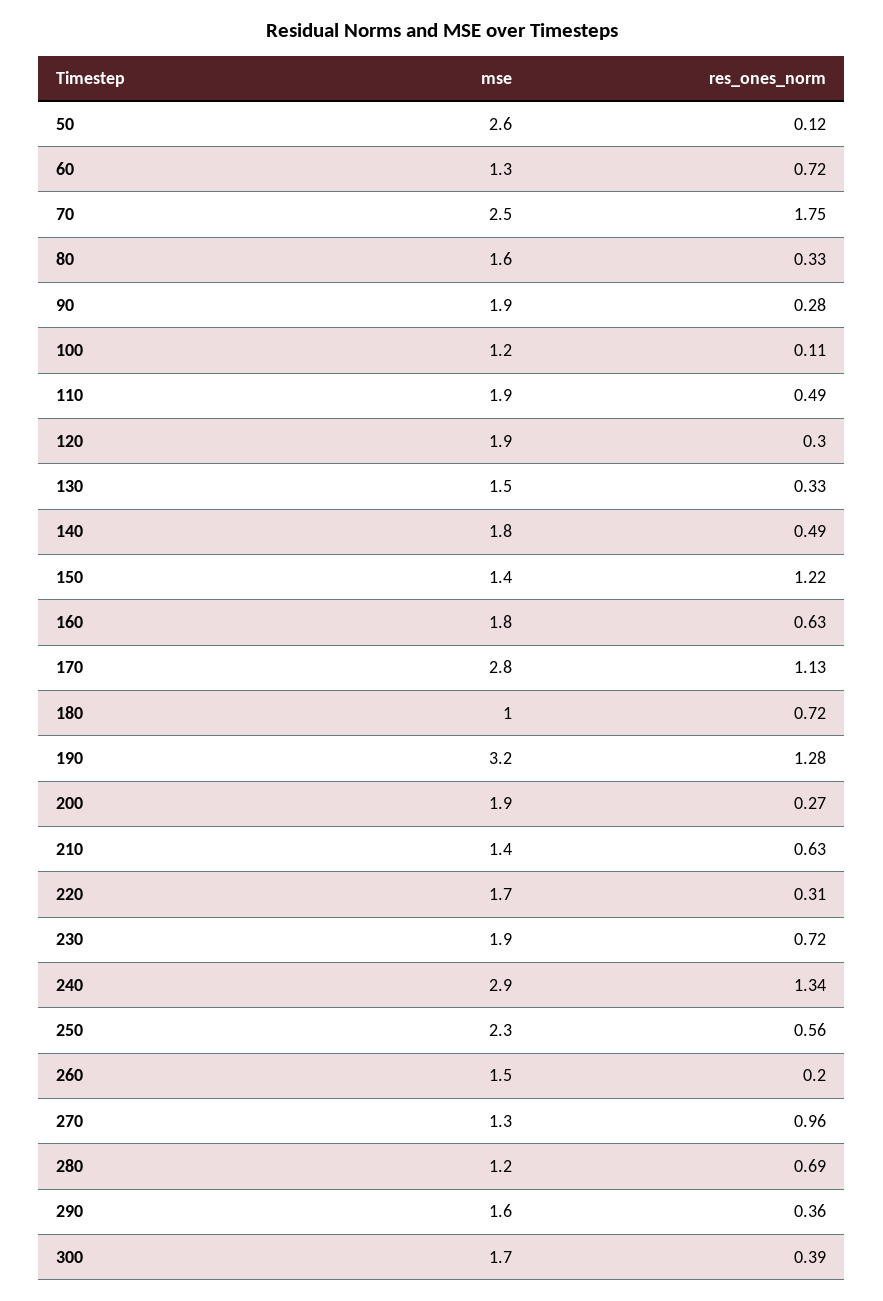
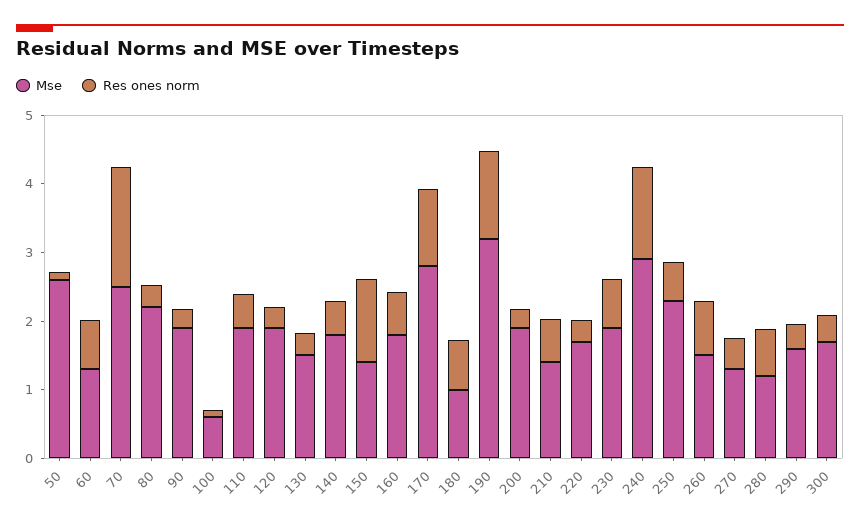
mse, 80: 1.6 -> 2.2
mse, 100: 1.2 -> 0.6
res_ones_norm, 260: 0.2 -> 0.8
res_ones_norm, 270: 0.96 -> 0.4

